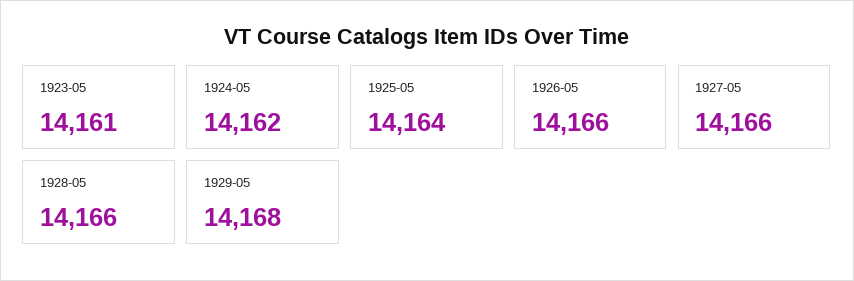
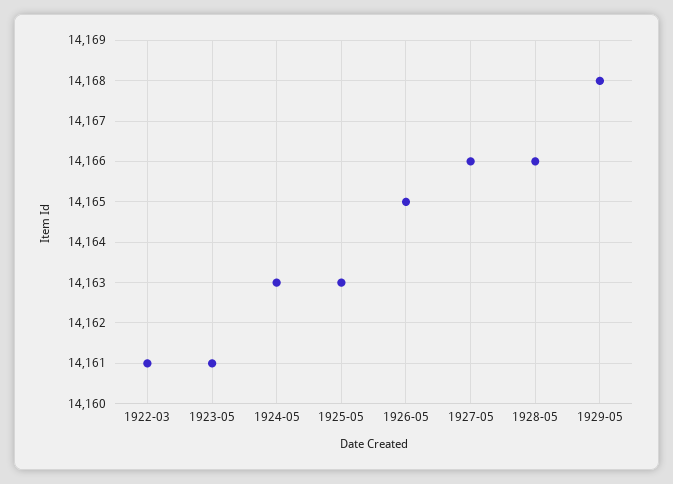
1924-05: 14162 -> 14163
1925-05: 14164 -> 14163
1926-05: 14166 -> 14165
1922-03: none -> 14161

